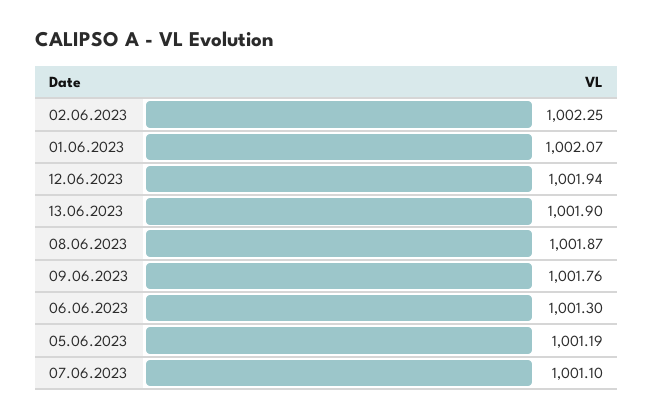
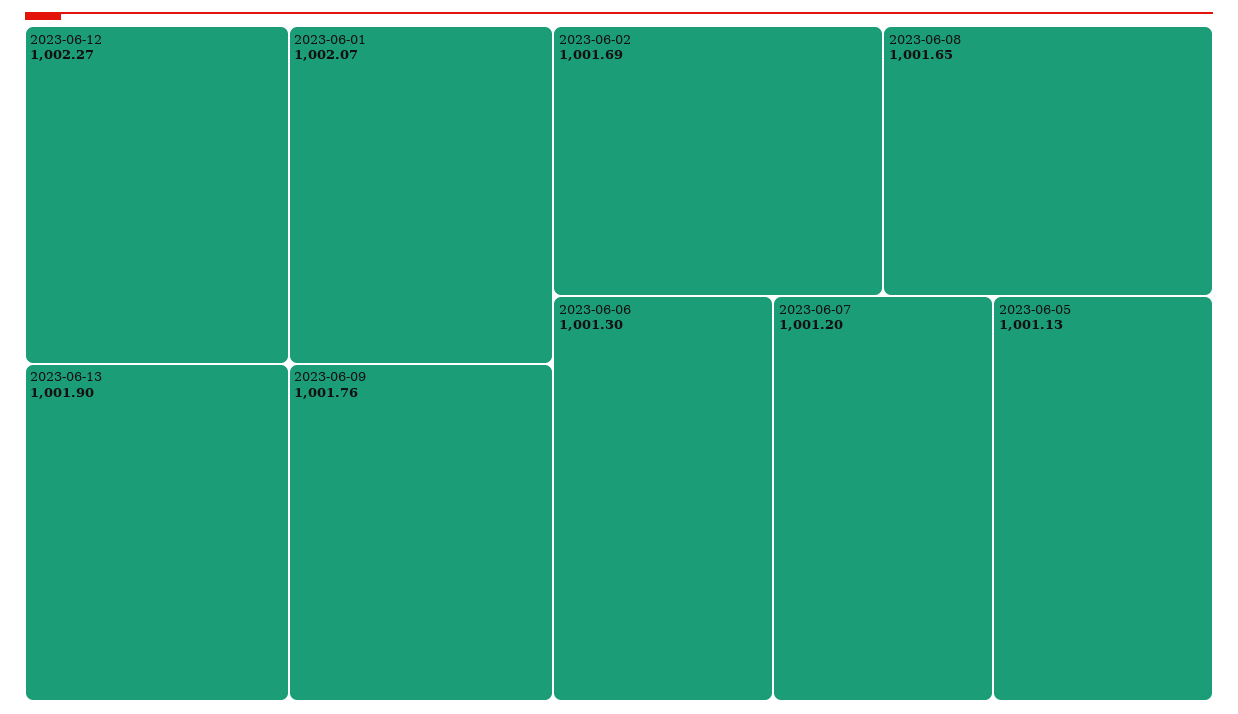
02.06.2023: 1002.25 -> 1001.69
12.06.2023: 1001.94 -> 1002.27
08.06.2023: 1001.87 -> 1001.65
05.06.2023: 1001.19 -> 1001.13
07.06.2023: 1001.1 -> 1001.2

